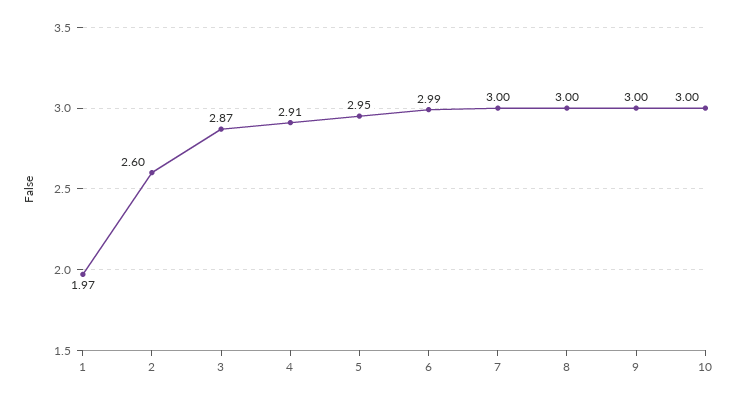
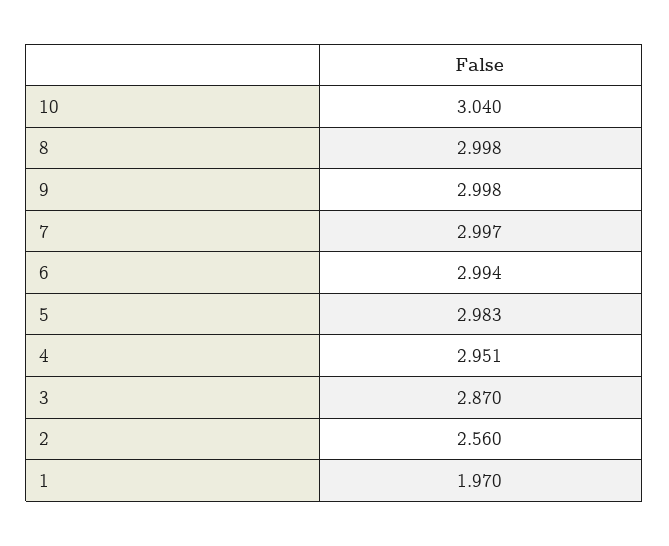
2: 2.6 -> 2.56
4: 2.91 -> 2.951
5: 2.95 -> 2.983
10: 3 -> 3.04

